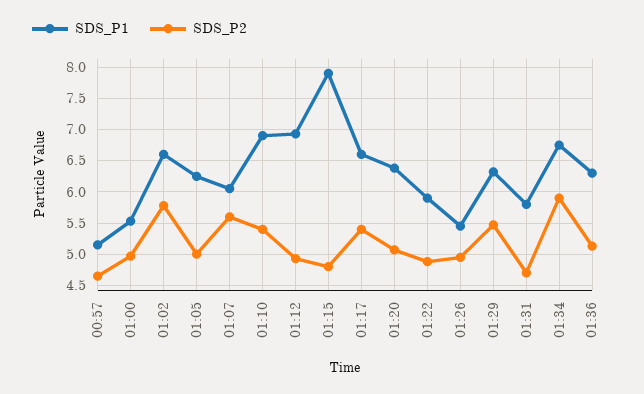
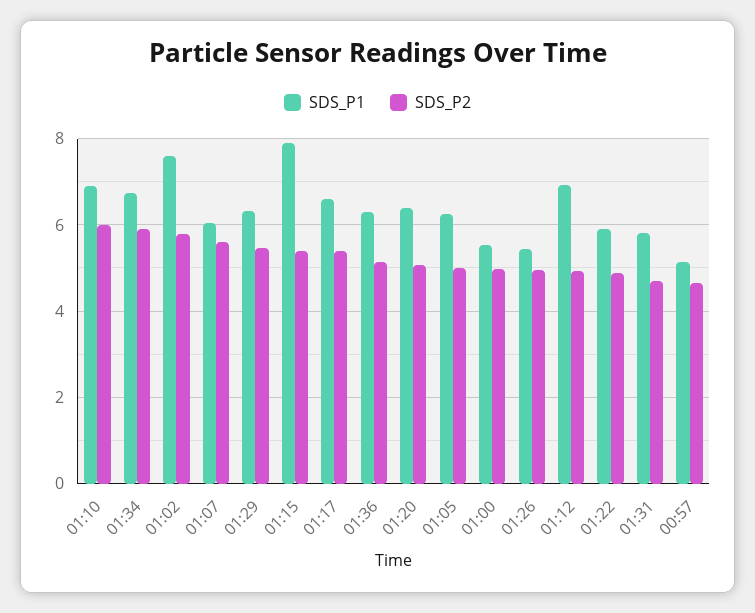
SDS_P1, 01:02: 6.6 -> 7.6
SDS_P2, 01:10: 5.4 -> 6
SDS_P2, 01:15: 4.8 -> 5.4

